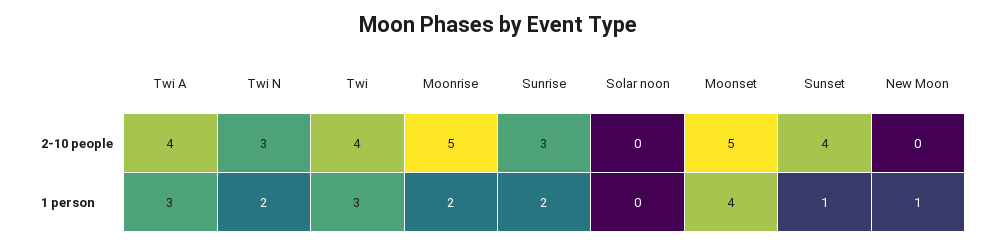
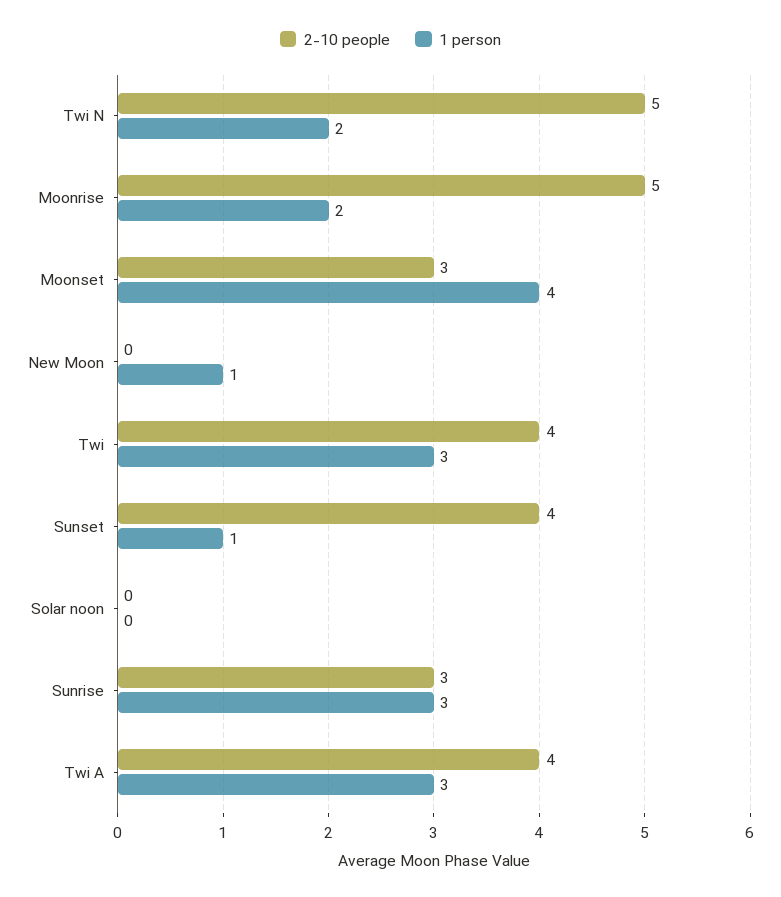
2-10 people, Twi N: 3 -> 5
2-10 people, Moonset: 5 -> 3
1 person, Sunrise: 2 -> 3

